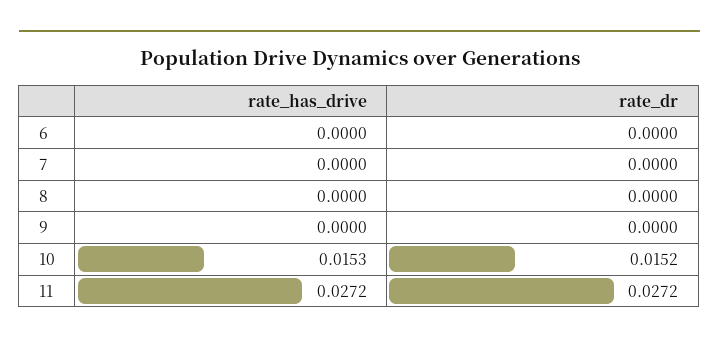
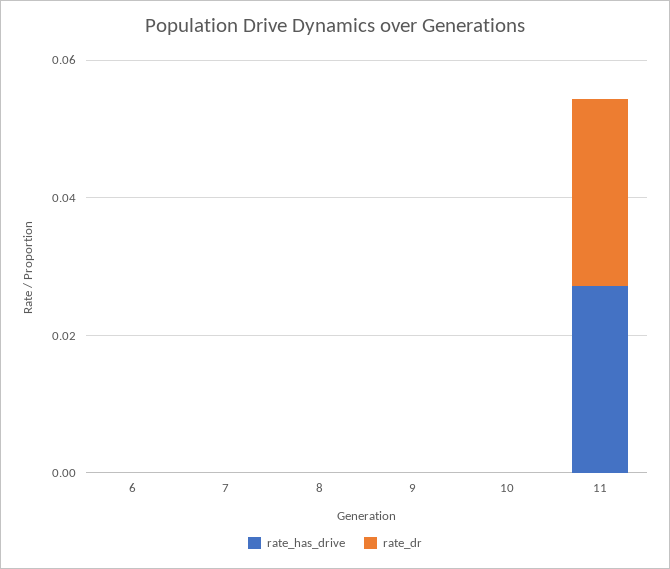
rate_has_drive, 10: 0.0153 -> 0
rate_dr, 10: 0.0152 -> 0

